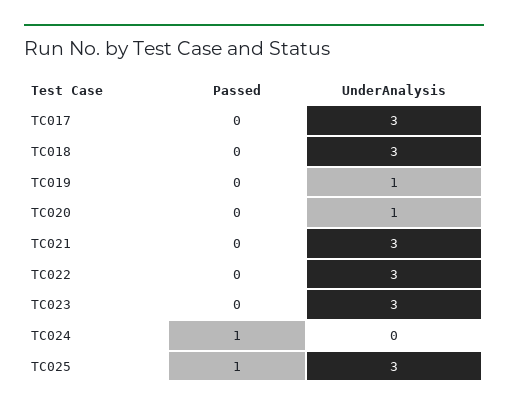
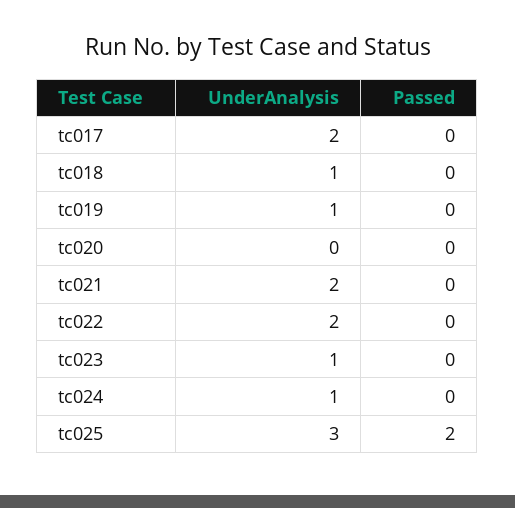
UnderAnalysis, TC017: 3 -> 2
UnderAnalysis, TC018: 3 -> 1
UnderAnalysis, TC020: 1 -> 0
UnderAnalysis, TC021: 3 -> 2
UnderAnalysis, TC022: 3 -> 2
UnderAnalysis, TC023: 3 -> 1
Passed, TC024: 1 -> 0
UnderAnalysis, TC024: 0 -> 1
Passed, TC025: 1 -> 2

